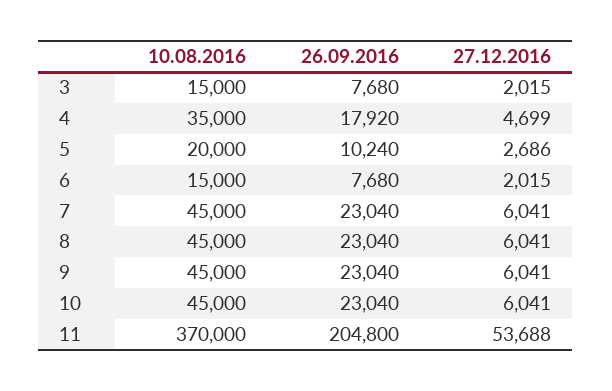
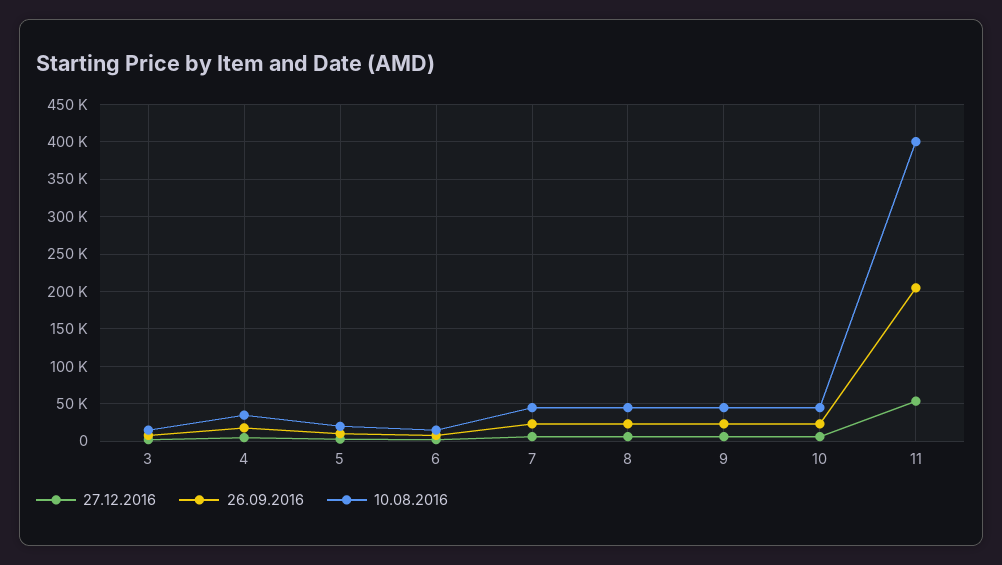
10.08.2016, 11: 370000 -> 400000

